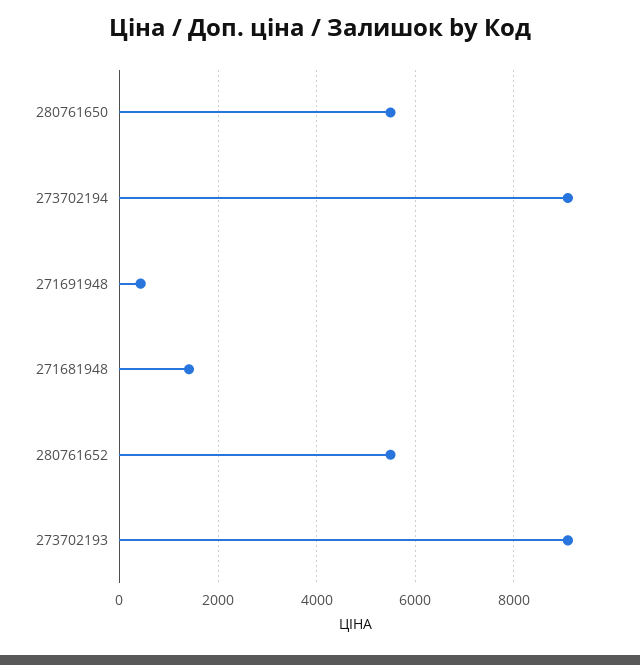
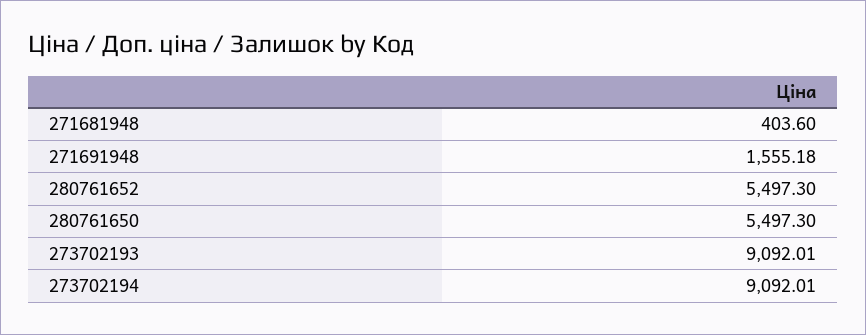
271691948: 400 -> 1555.18
271681948: 1400 -> 403.6

